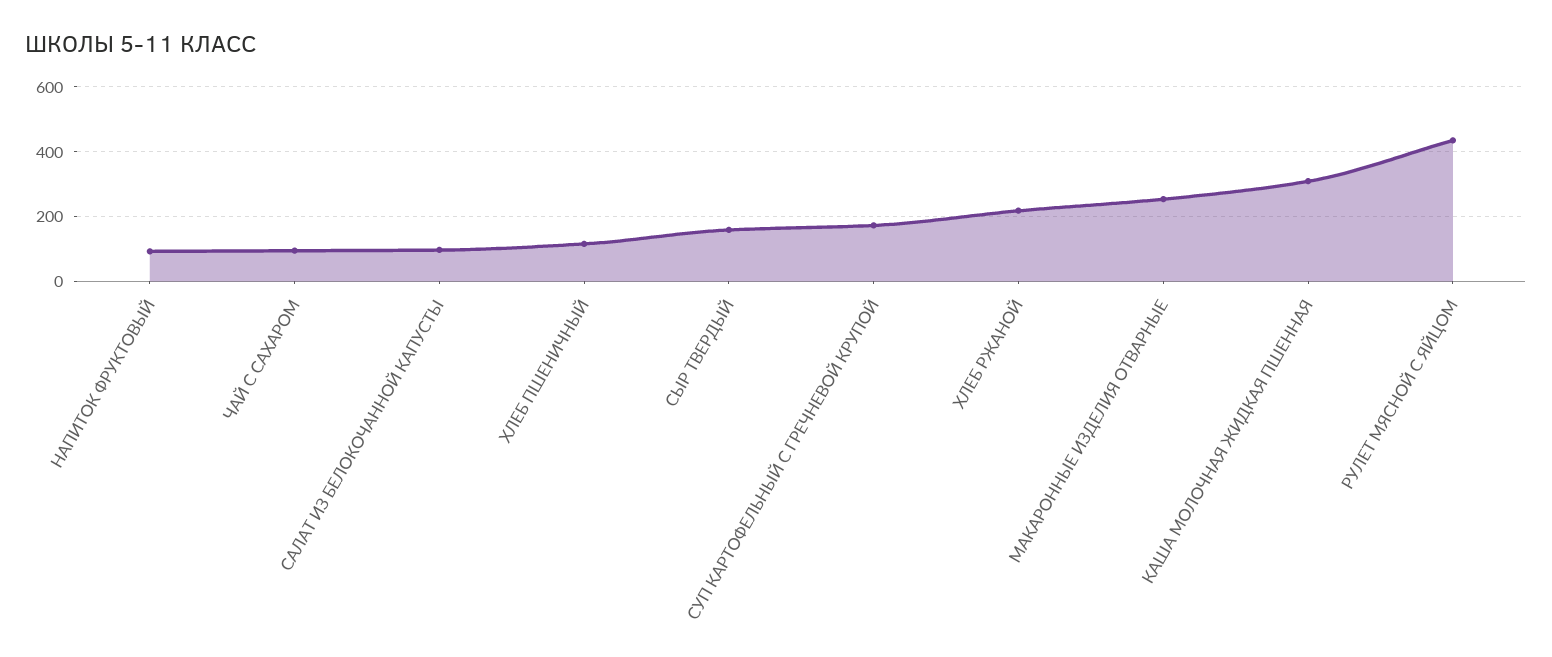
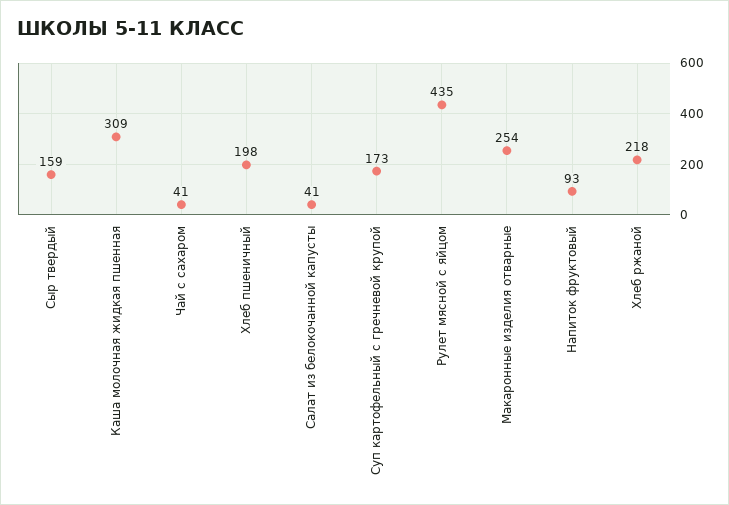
ЧАЙ С САХАРОМ: 100 -> 41
САЛАТ ИЗ БЕЛОКОЧАННОЙ КАПУСТЫ: 100 -> 41
ХЛЕБ ПШЕНИЧНЫЙ: 120 -> 198

